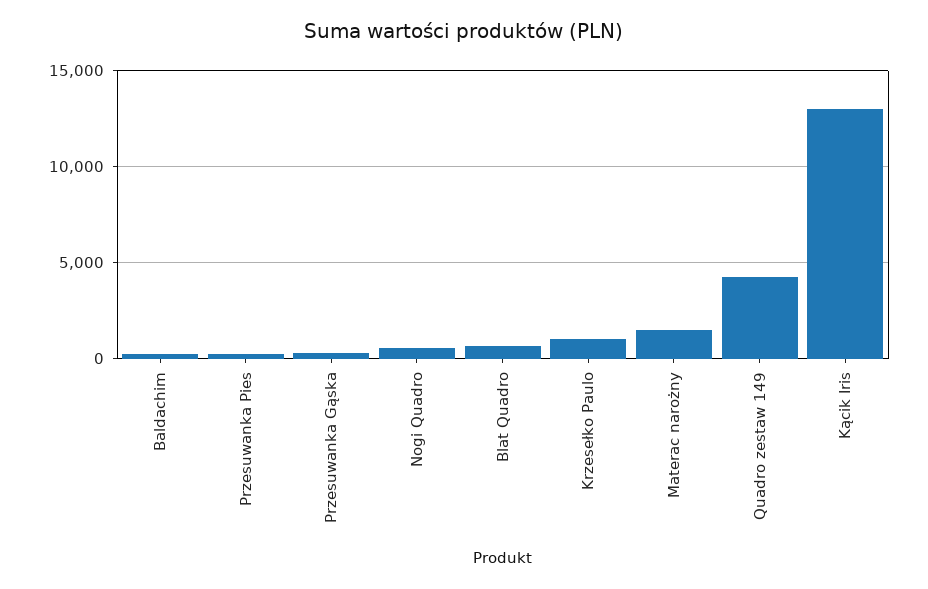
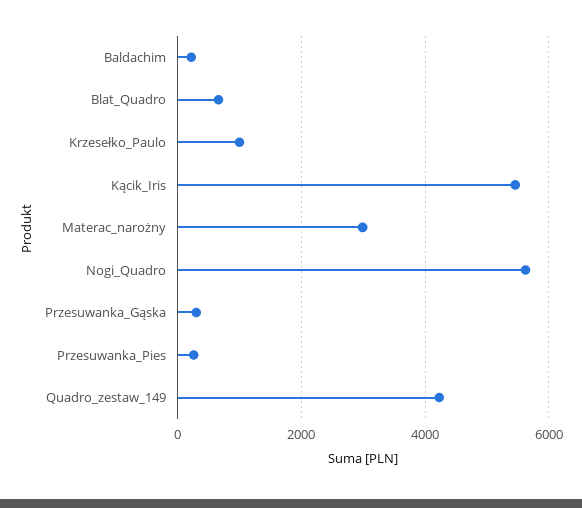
Nogi Quadro: 500 -> 5600
Materac narożny: 1500 -> 3000
Kącik Iris: 13000 -> 5400

